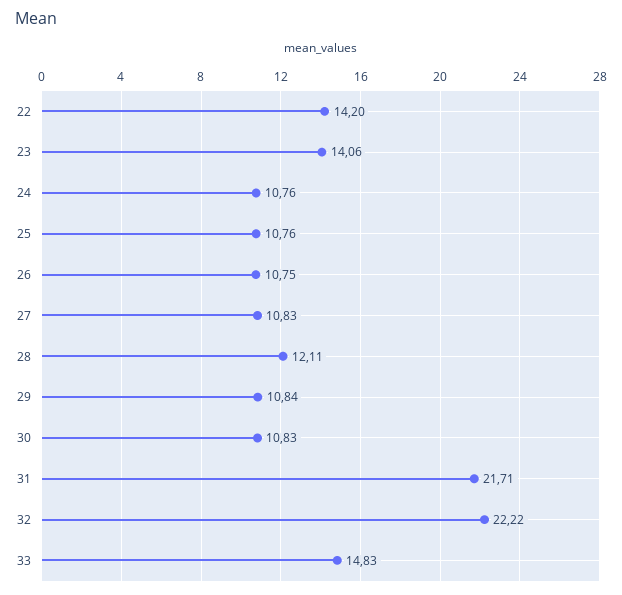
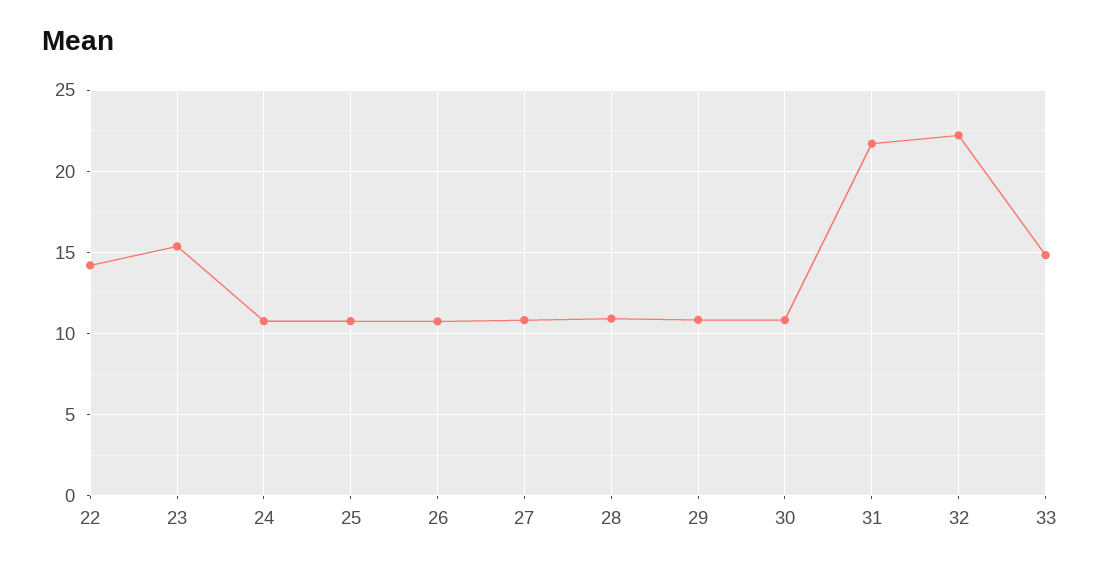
23: 14.06 -> 15.5
28: 12.11 -> 11

